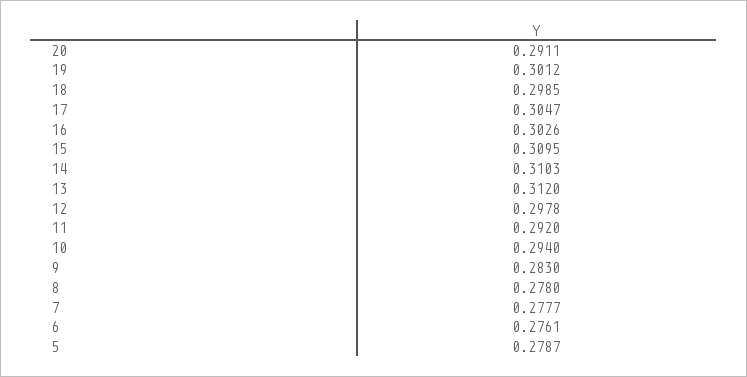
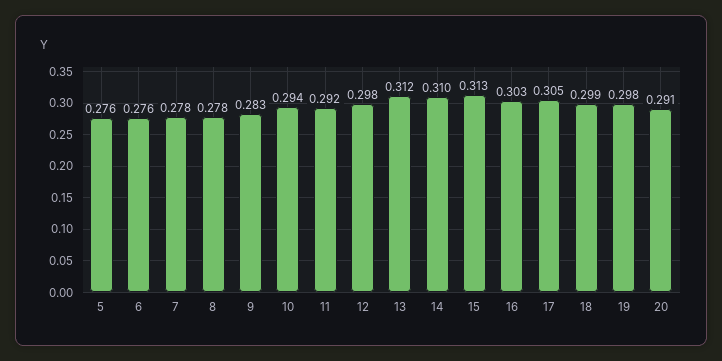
19: 0.3012 -> 0.298
15: 0.3095 -> 0.313
5: 0.2787 -> 0.276

